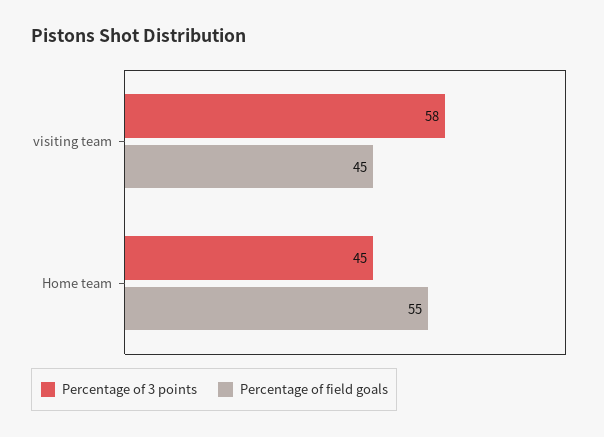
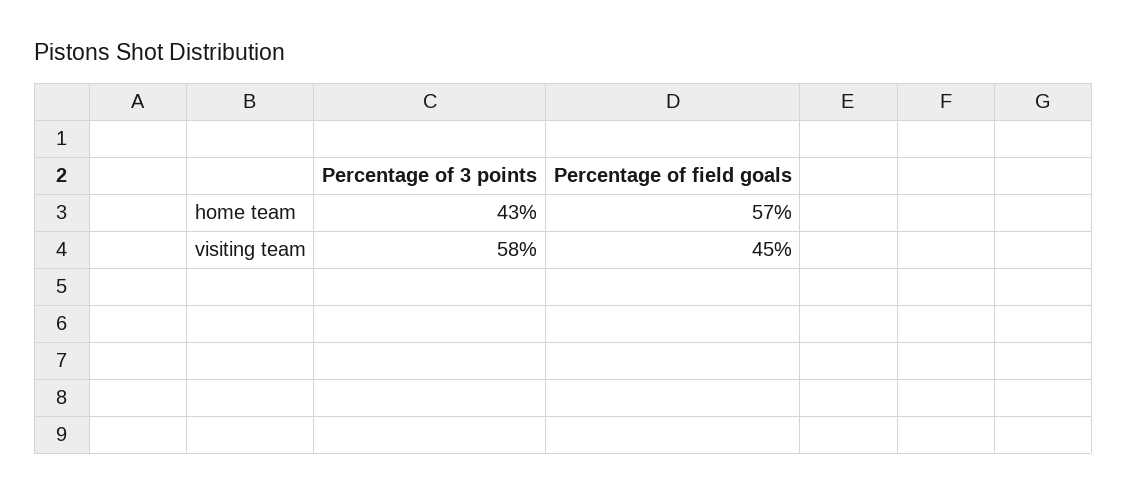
Percentage of 3 points, Home team: 45 -> 43
Percentage of field goals, Home team: 55 -> 57

